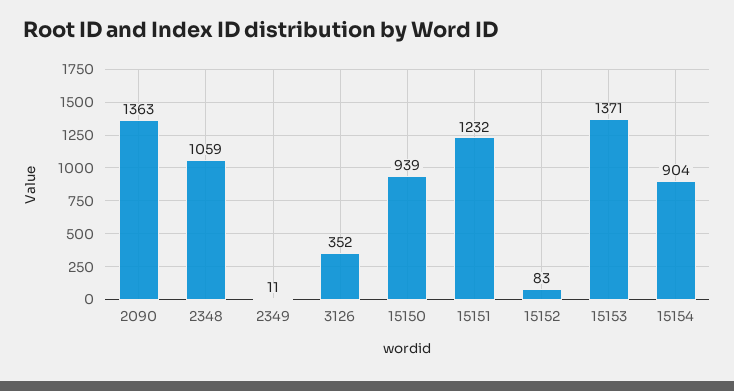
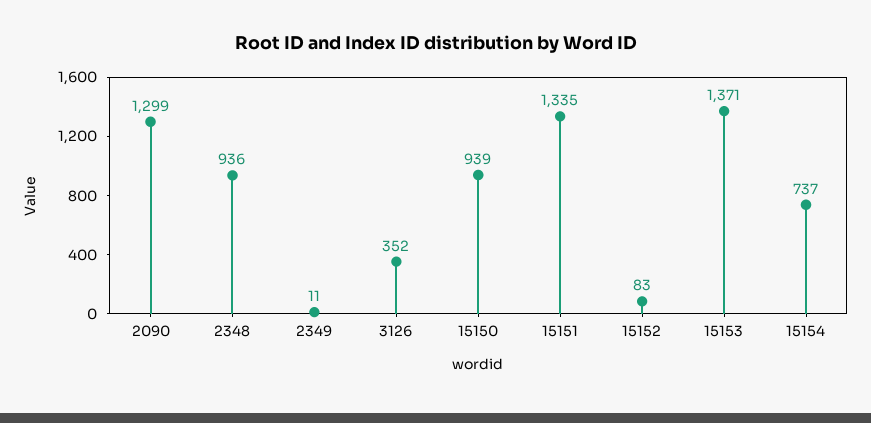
2090: 1363 -> 1299
2348: 1059 -> 936
15151: 1232 -> 1335
15154: 904 -> 737

